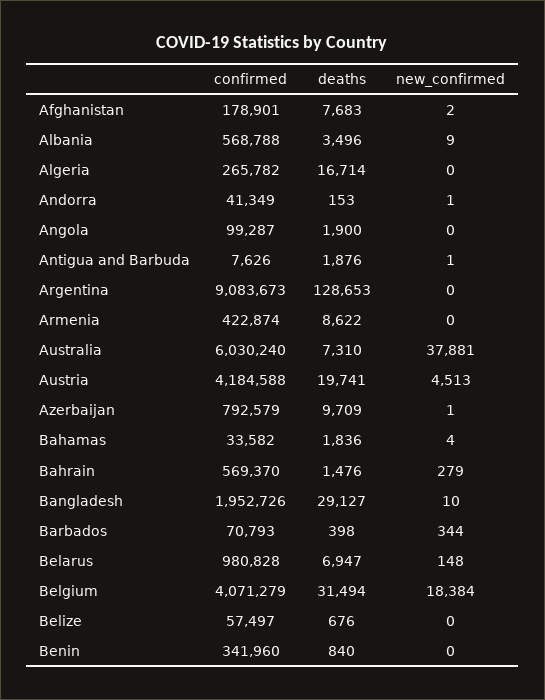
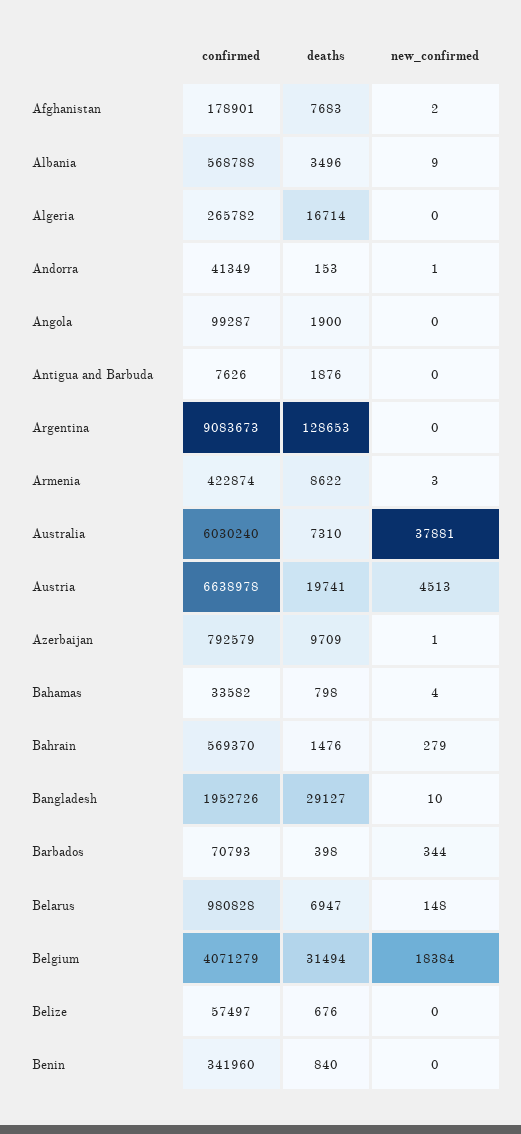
new_confirmed, Antigua and Barbuda: 1 -> 0
new_confirmed, Armenia: 0 -> 3
confirmed, Austria: 4184588 -> 6638978
deaths, Bahamas: 1836 -> 798

